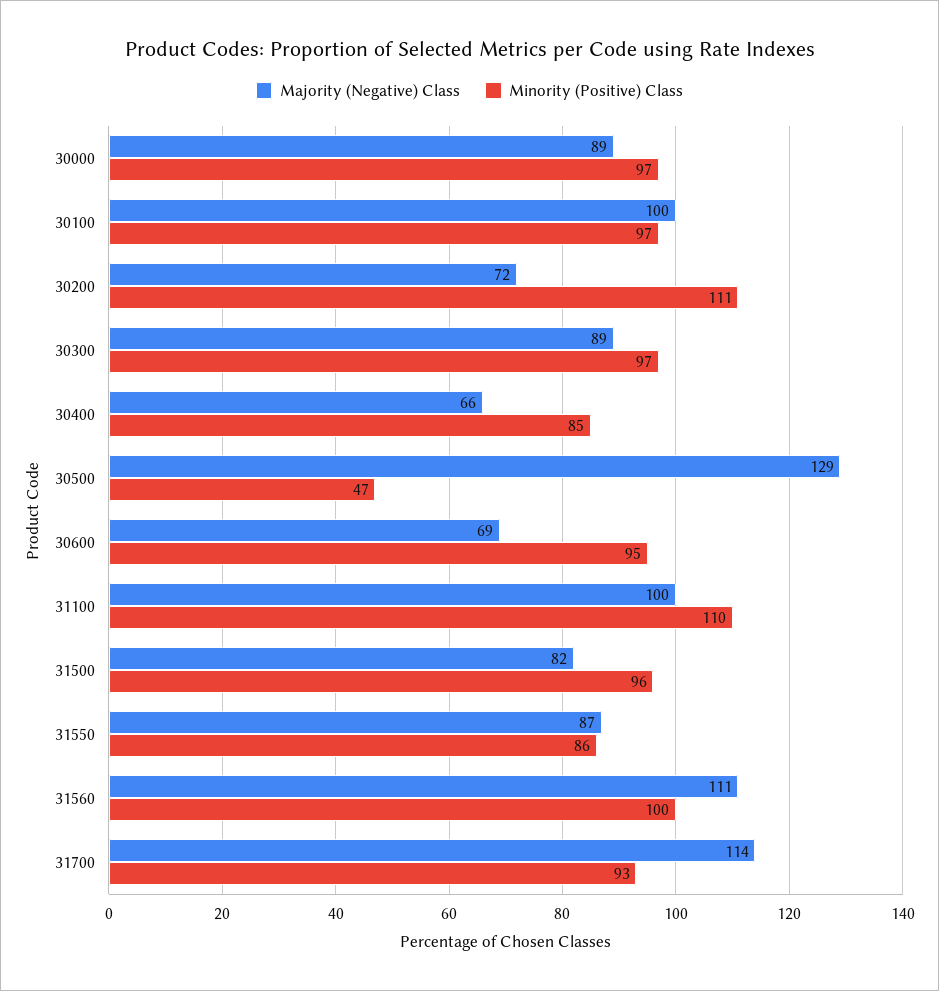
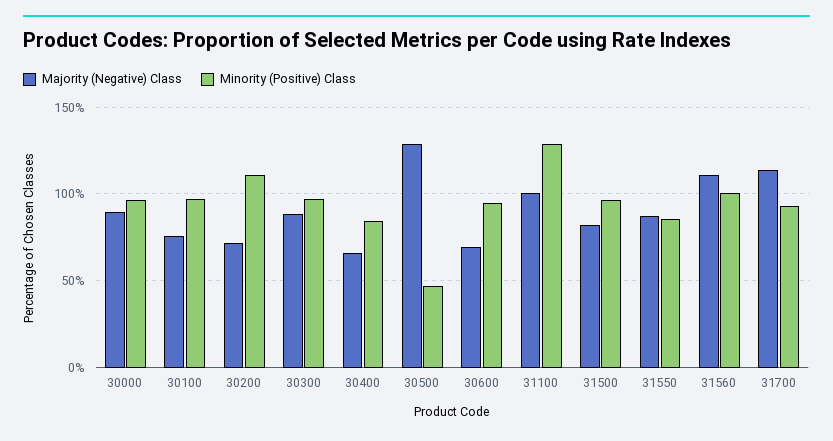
Majority (Negative) Class, 30100: 100 -> 75
Minority (Positive) Class, 31100: 110 -> 130

